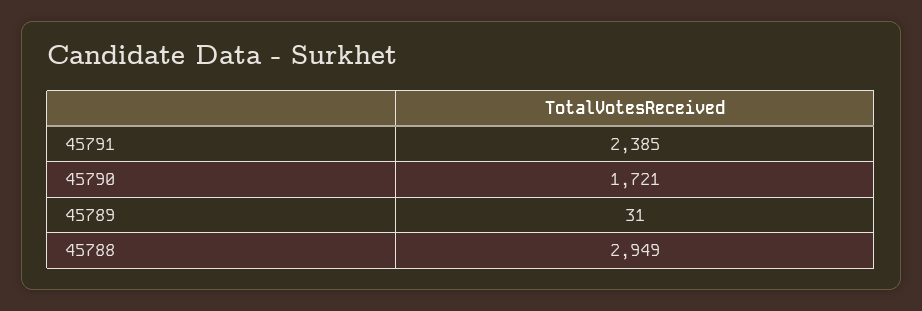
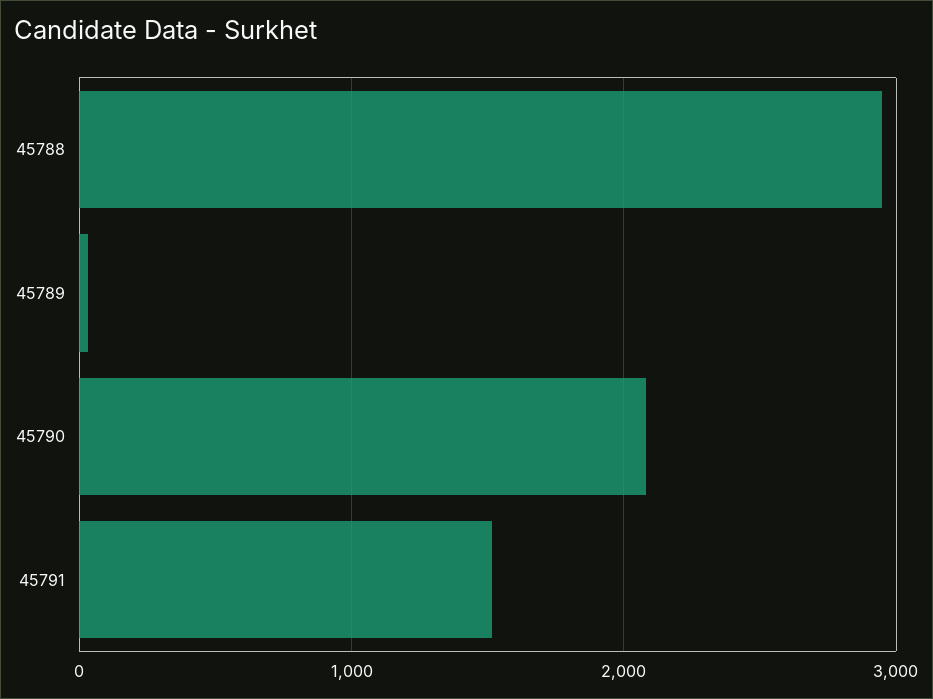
45791: 2385 -> 1500
45790: 1721 -> 2100

